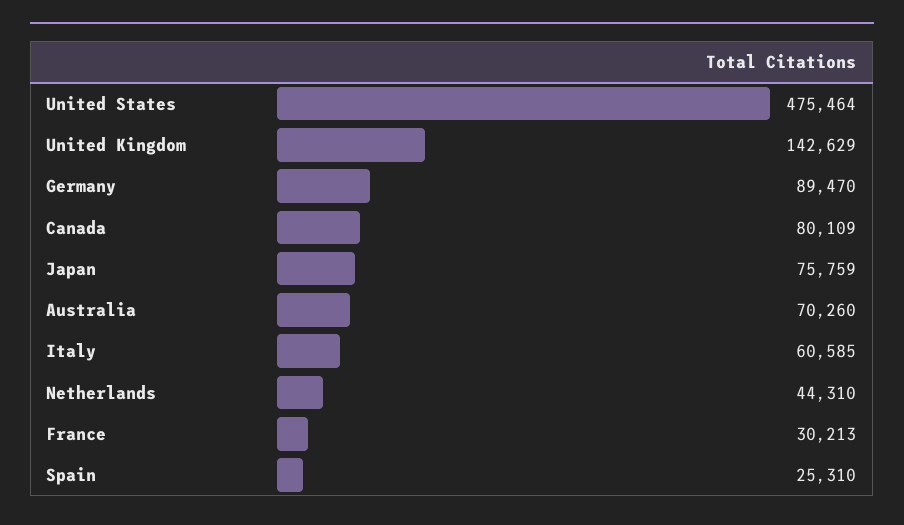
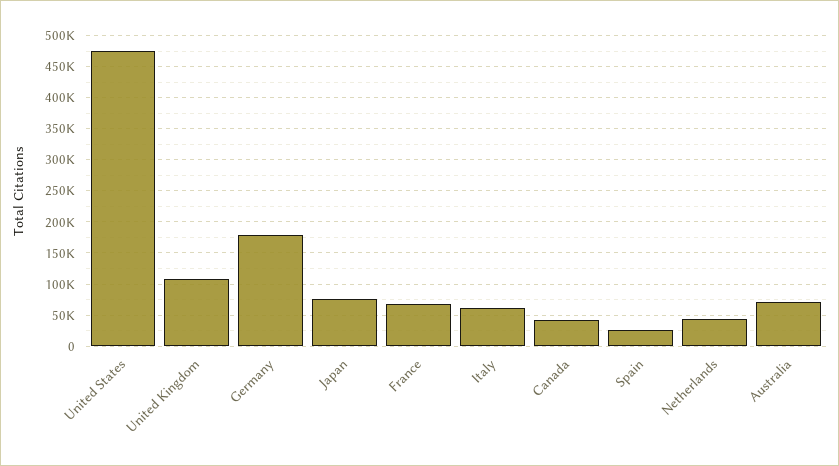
United Kingdom: 142629 -> 110000
Germany: 89470 -> 180000
Canada: 80109 -> 40000
France: 30213 -> 70000

